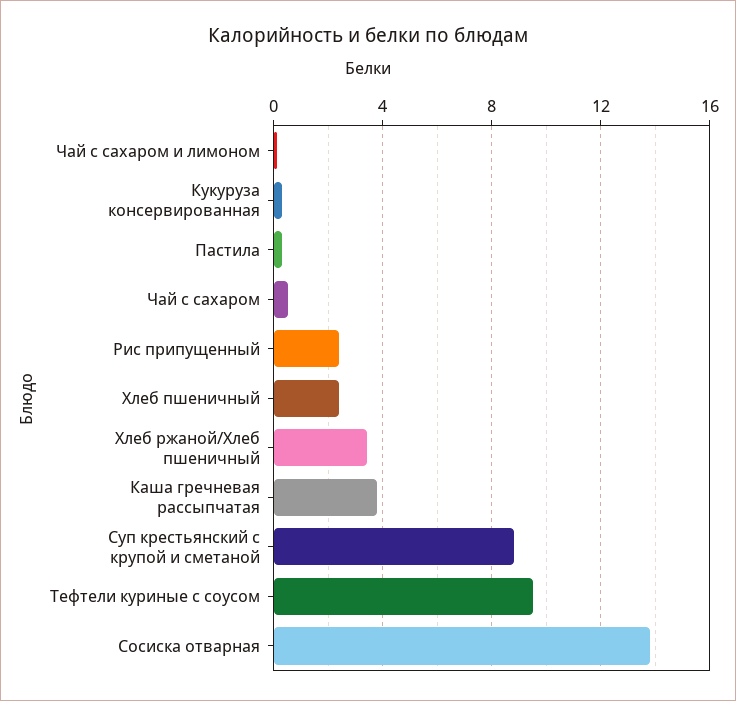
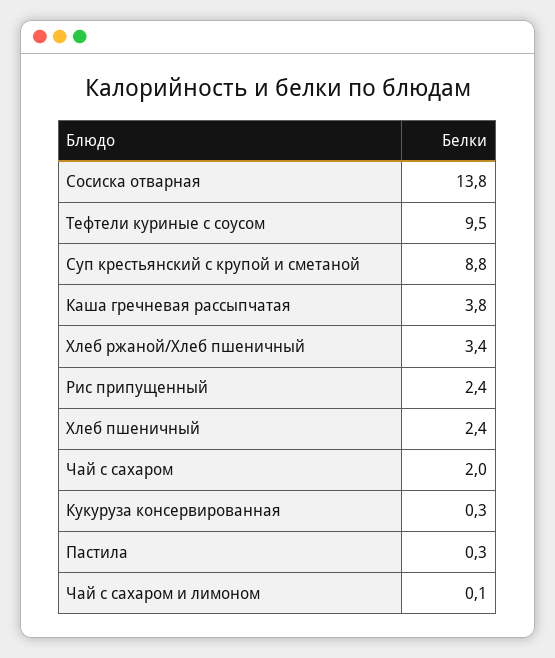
Чай с сахаром: 0.5 -> 2

